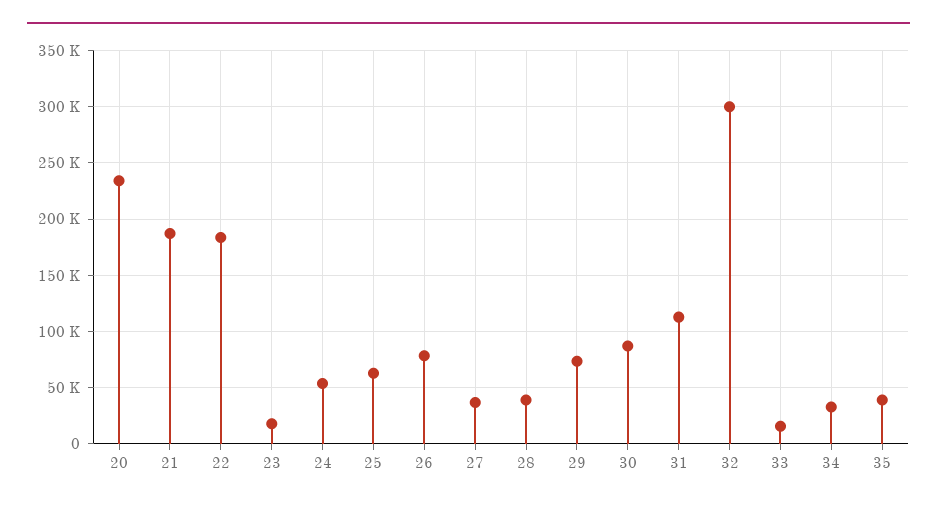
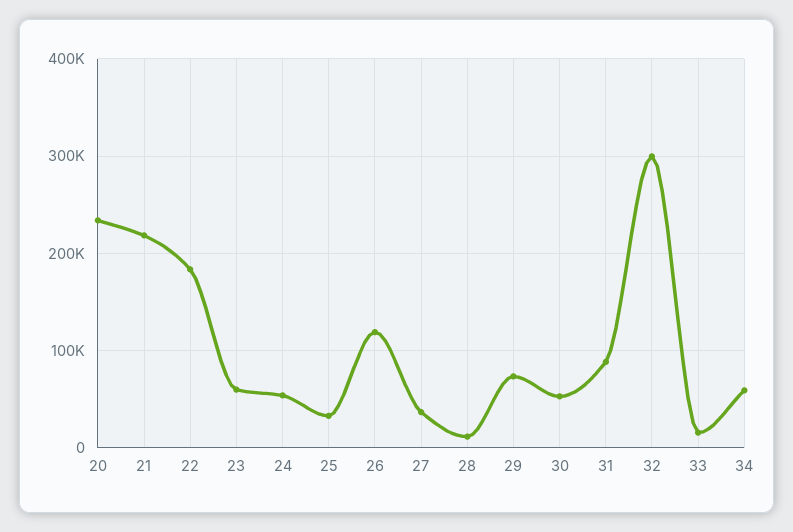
21: 190000 -> 220000
23: 20000 -> 60000
25: 60000 -> 30000
26: 80000 -> 120000
28: 40000 -> 10000
30: 90000 -> 50000
31: 110000 -> 90000
34: 30000 -> 60000
35: 40000 -> none

